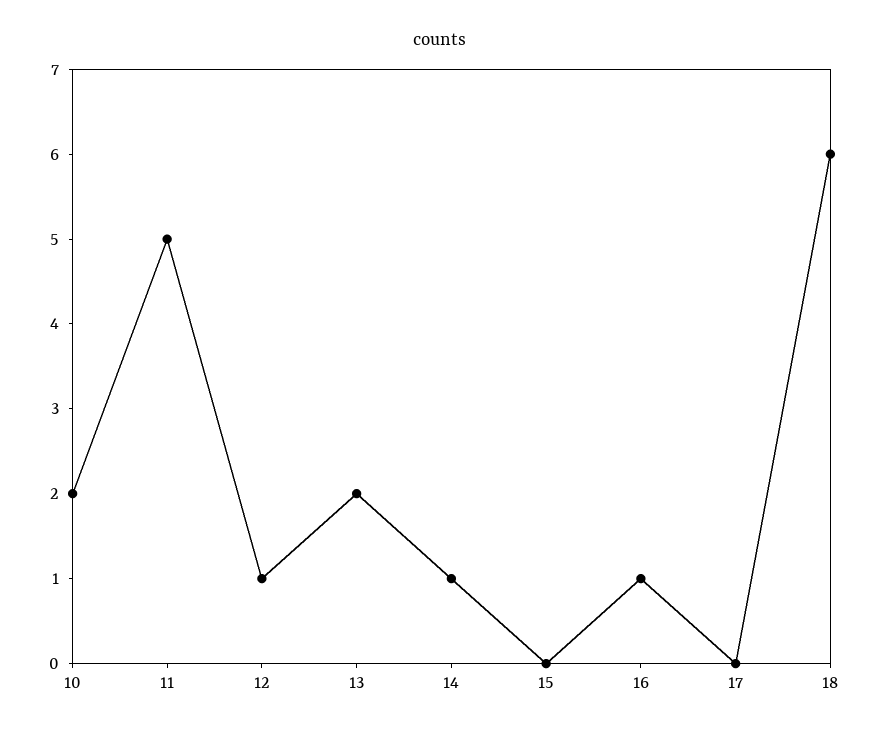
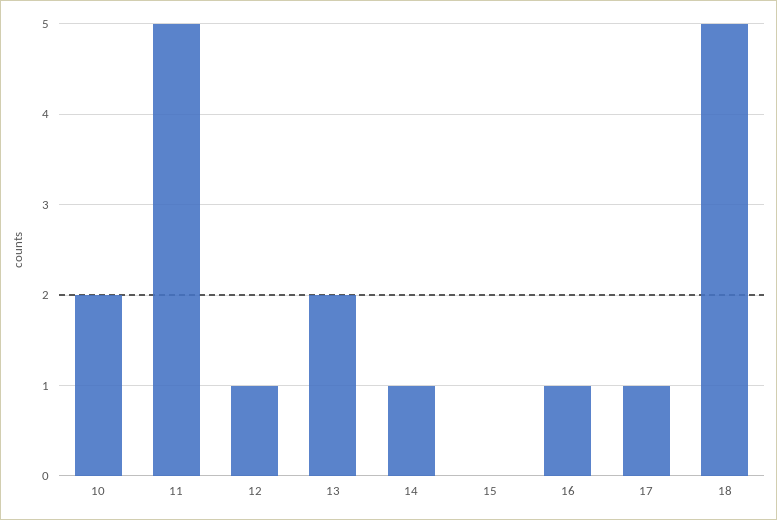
17: 0 -> 1
18: 6 -> 5

